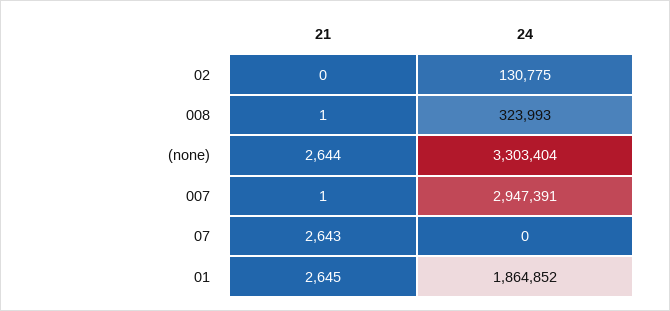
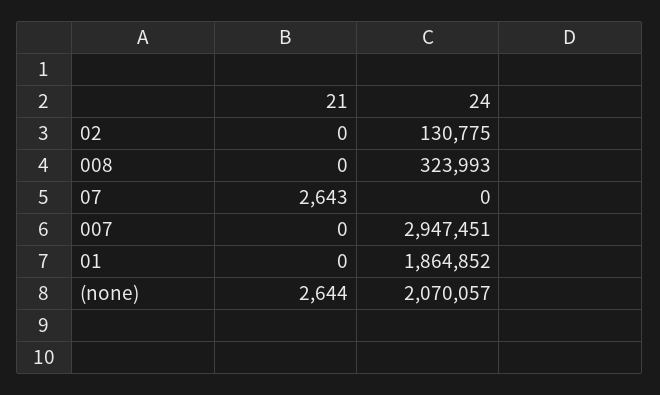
21, 008: 1 -> 0
24, (none): 3303404 -> 2070057
21, 007: 1 -> 0
24, 007: 2947391 -> 2947451
21, 01: 2645 -> 0

